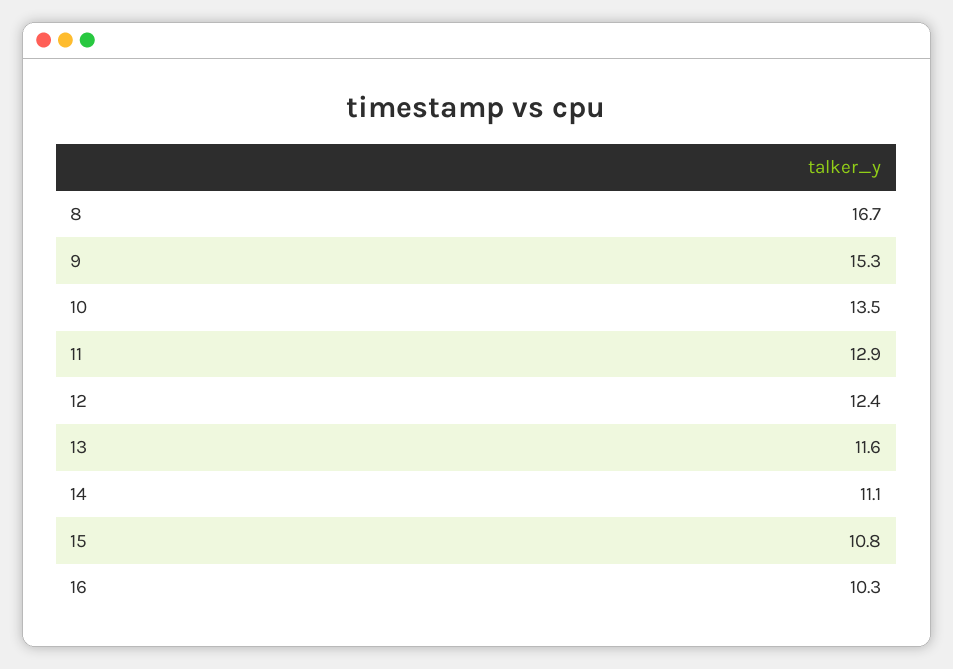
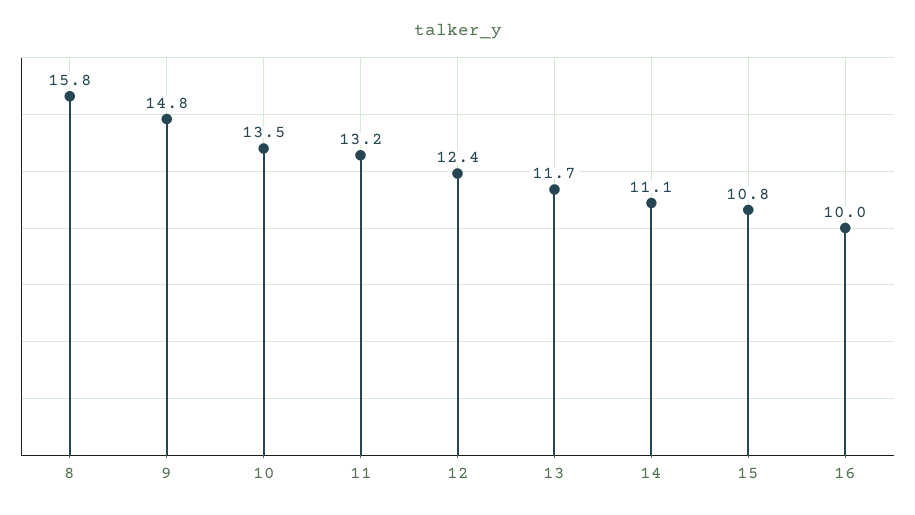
8: 16.7 -> 15.8
9: 15.3 -> 14.8
11: 12.9 -> 13.2
13: 11.6 -> 11.7
16: 10.3 -> 10

